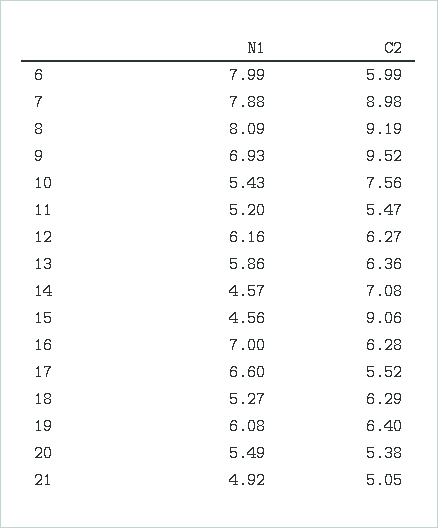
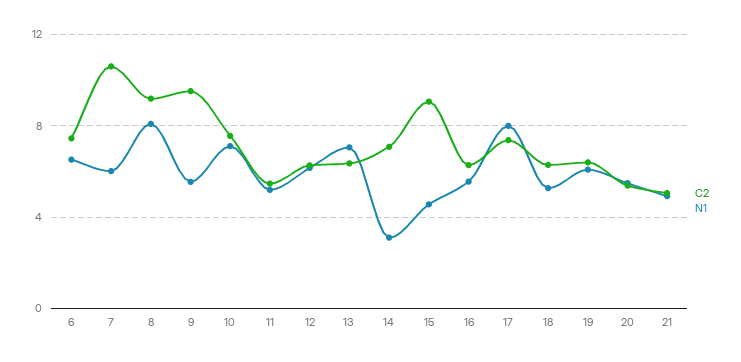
N1, 6: 7.99 -> 6.5
C2, 6: 5.99 -> 7.5
N1, 7: 7.88 -> 6
C2, 7: 8.98 -> 10.5
N1, 9: 6.93 -> 5.5
N1, 10: 5.43 -> 7
N1, 13: 5.86 -> 7
N1, 14: 4.57 -> 3
N1, 16: 7 -> 5.5
N1, 17: 6.6 -> 8
C2, 17: 5.52 -> 7.5

